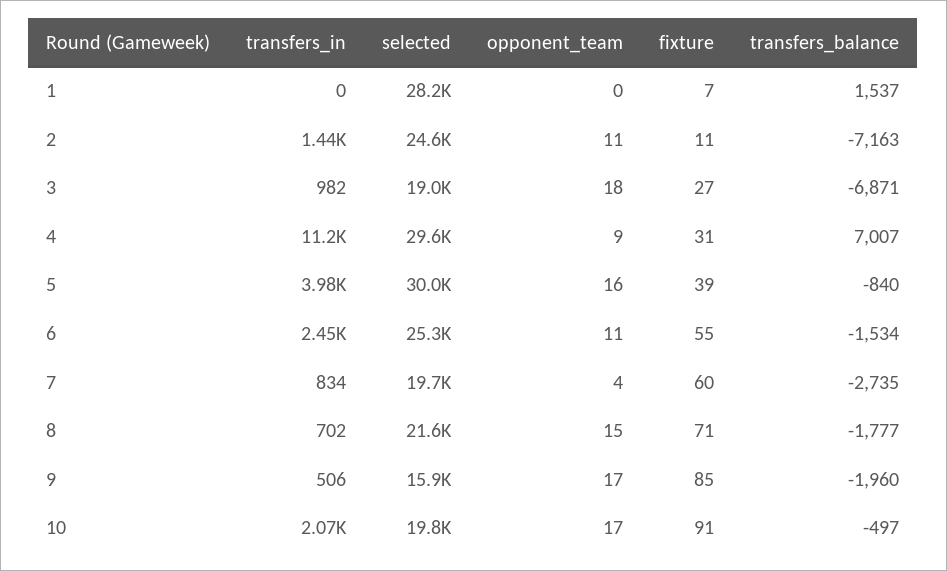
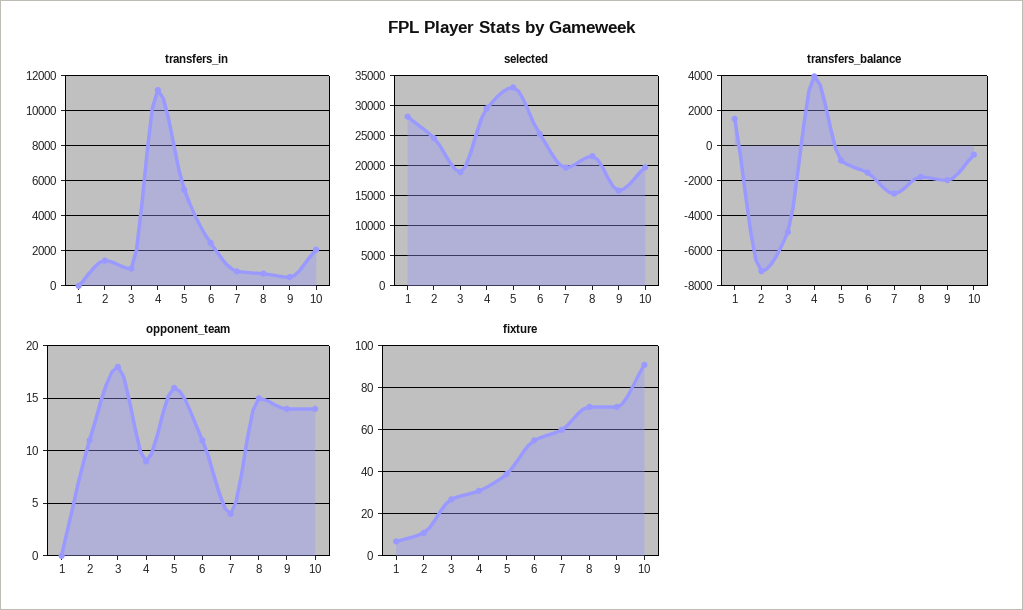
transfers_balance, 3: -6871 -> -5000
transfers_balance, 4: 7007 -> 4000
transfers_in, 5: 3980 -> 5500
selected, 5: 30000 -> 33000
opponent_team, 9: 17 -> 14
fixture, 9: 85 -> 70
opponent_team, 10: 17 -> 14

